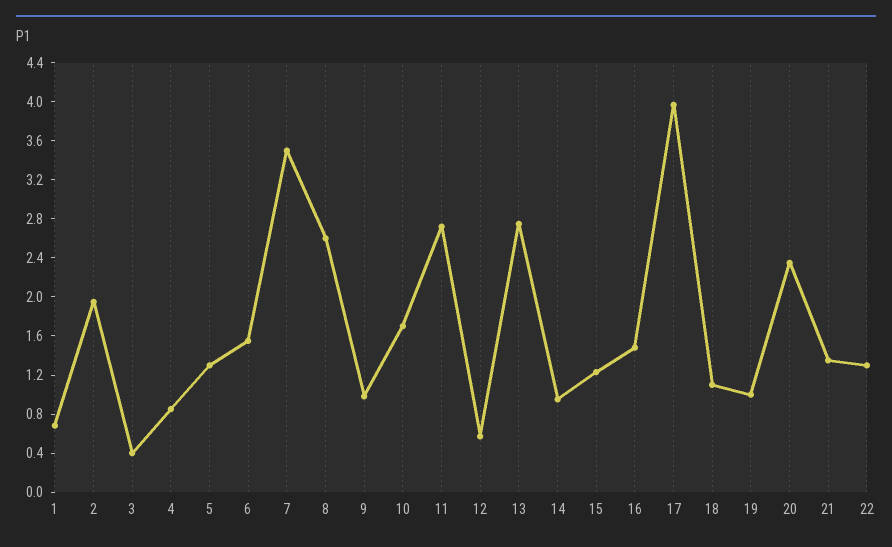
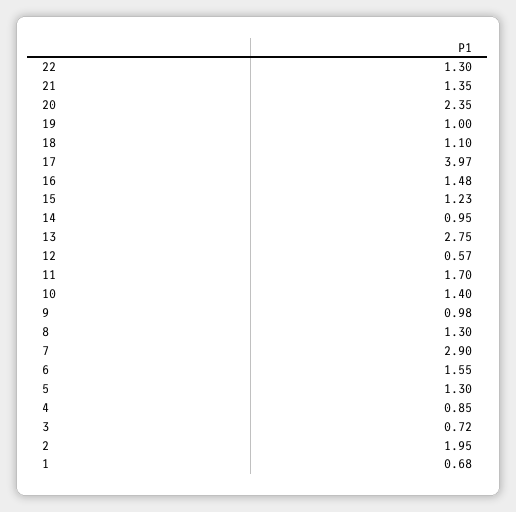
3: 0.4 -> 0.72
7: 3.5 -> 2.9
8: 2.6 -> 1.3
10: 1.7 -> 1.4
11: 2.7 -> 1.7

